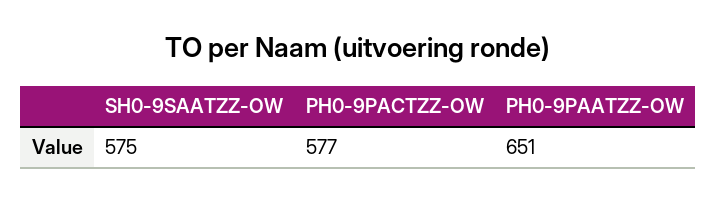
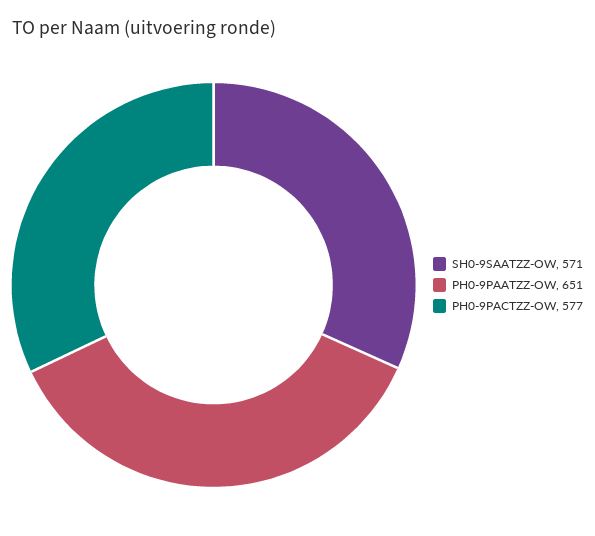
SH0-9SAATZZ-OW: 575 -> 571

